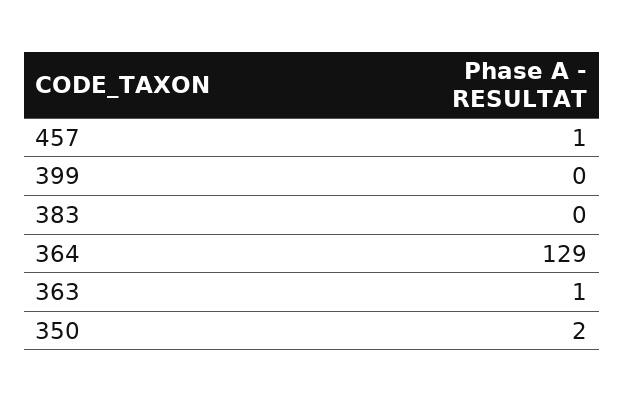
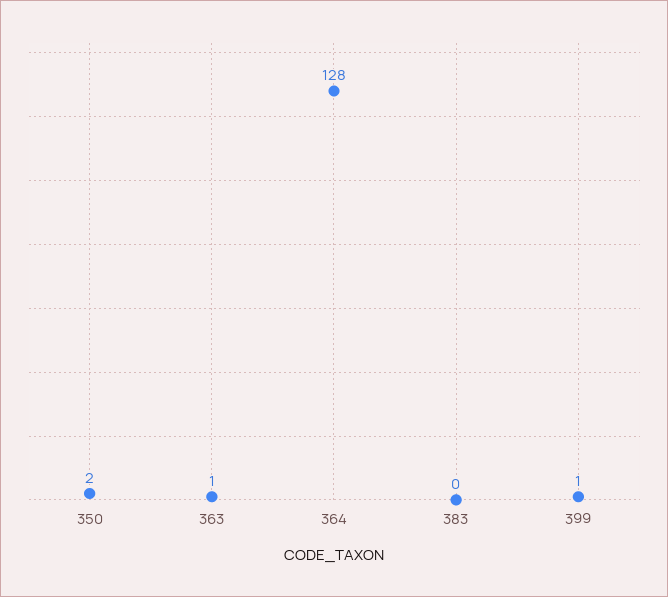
457: 1 -> none
399: 0 -> 1
364: 129 -> 128

